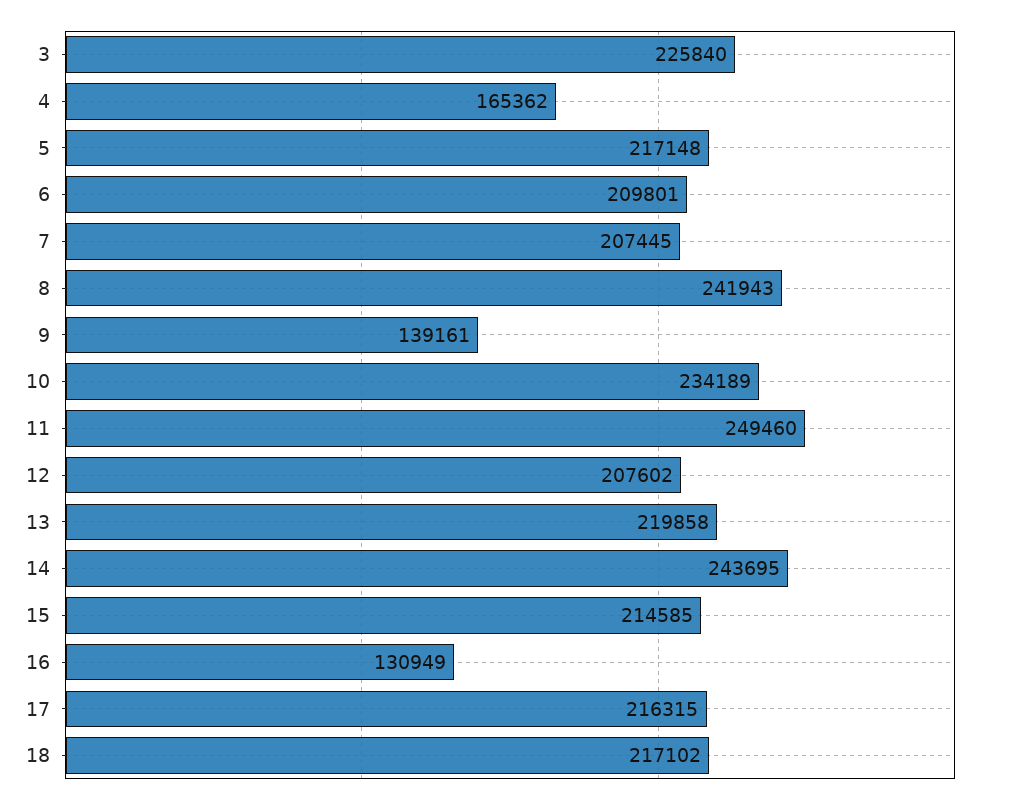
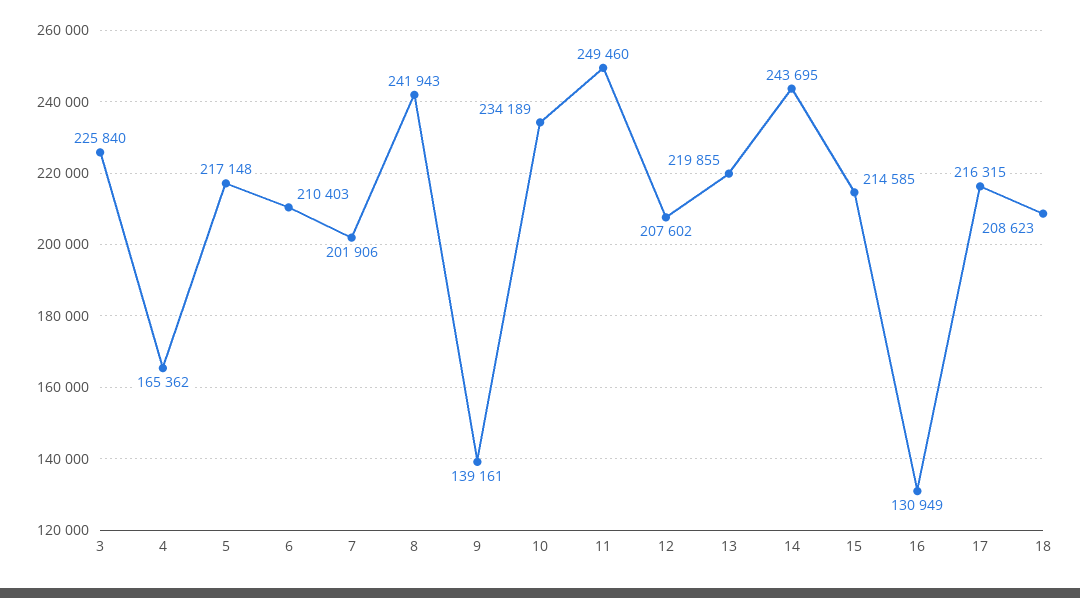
6: 209801 -> 210403
7: 207445 -> 201906
13: 219858 -> 219855
18: 217102 -> 208623

